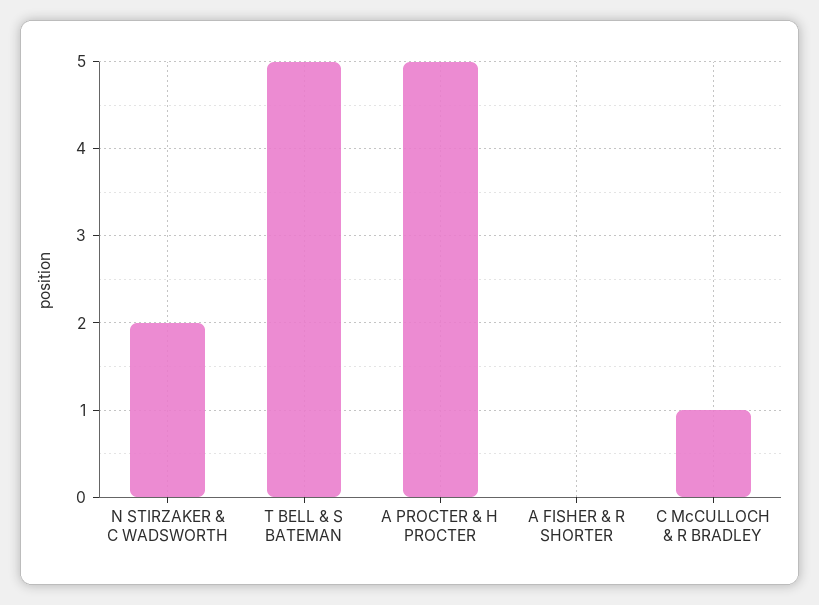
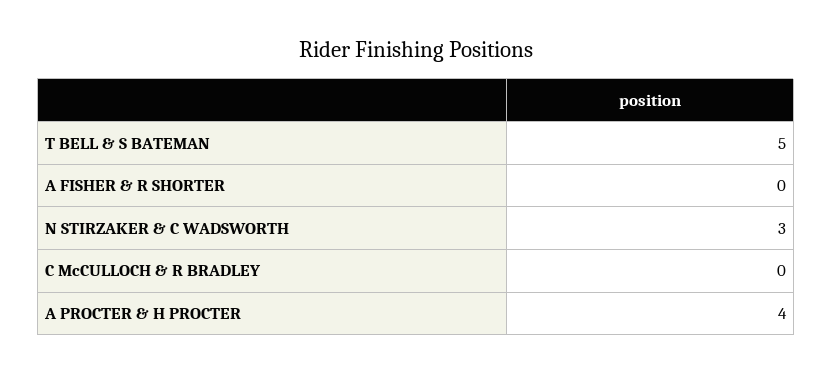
N STIRZAKER & C WADSWORTH: 2 -> 3
A PROCTER & H PROCTER: 5 -> 4
C McCULLOCH & R BRADLEY: 1 -> 0

